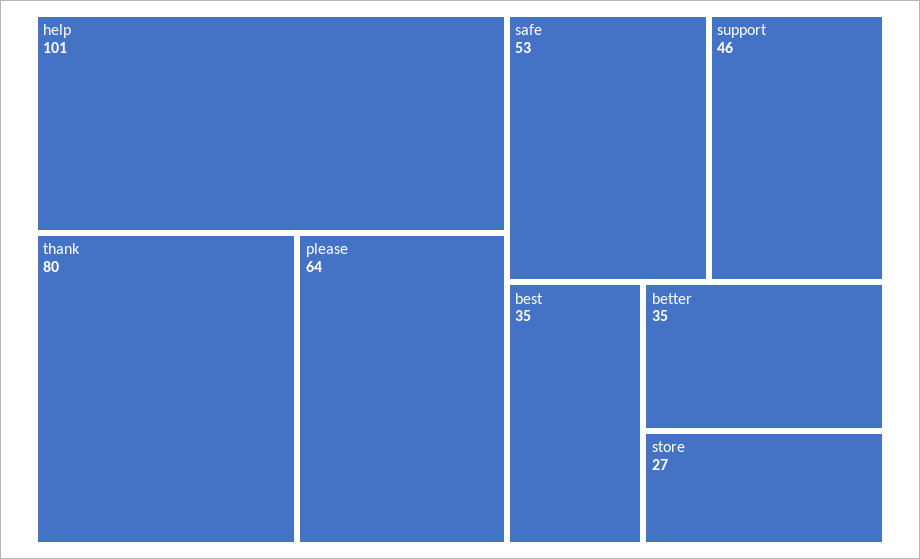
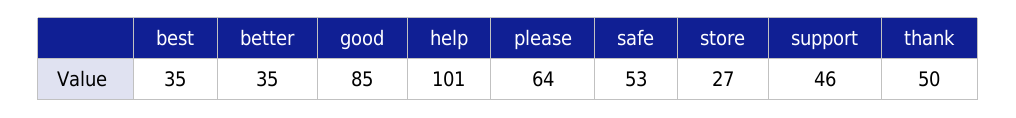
thank: 80 -> 50
good: none -> 85

